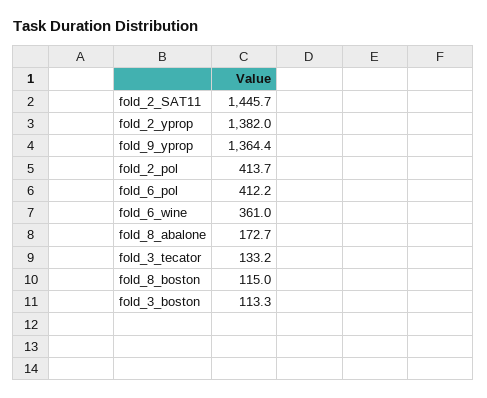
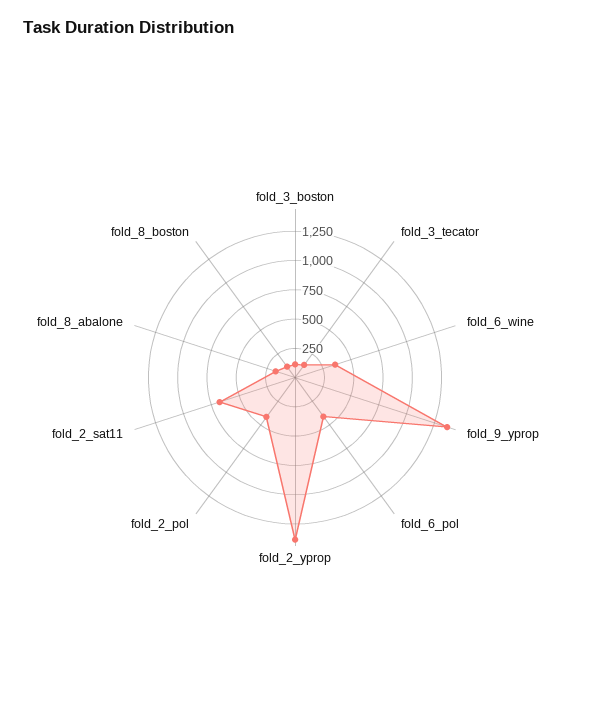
fold_2_SAT11: 1445.7 -> 750

